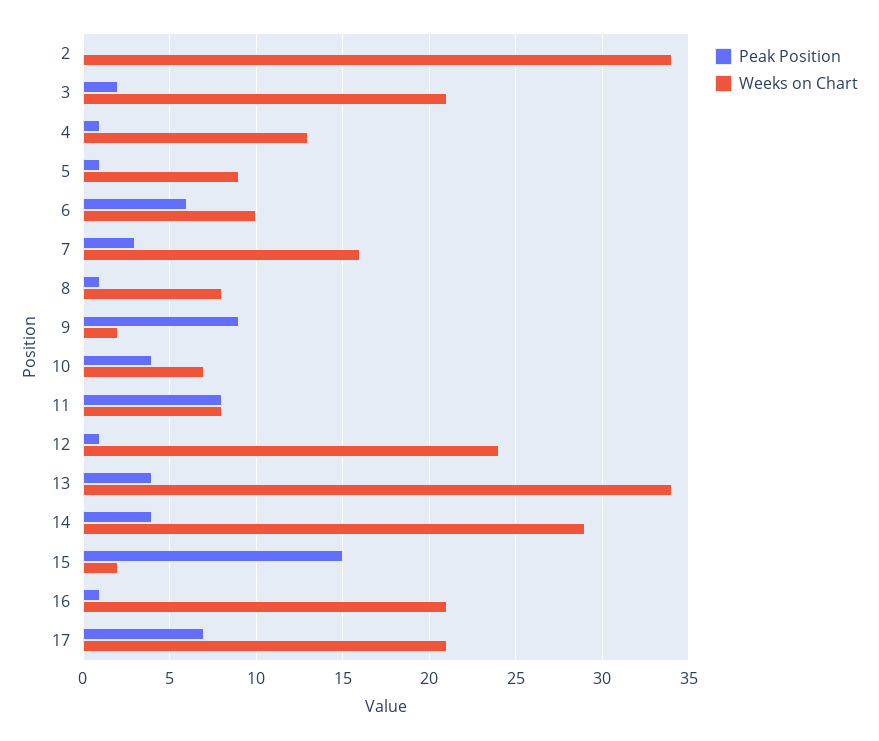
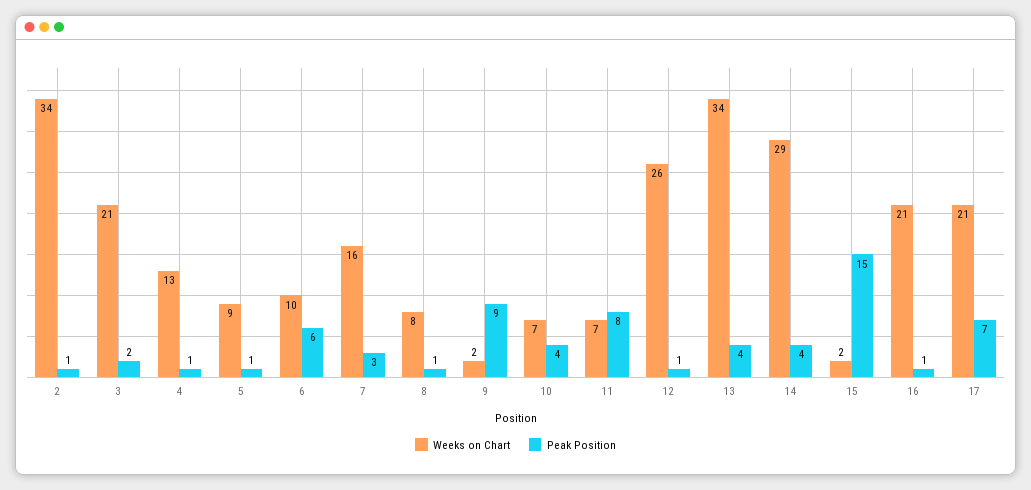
Peak Position, 2: 0 -> 1
Weeks on Chart, 11: 8 -> 7
Weeks on Chart, 12: 24 -> 26

